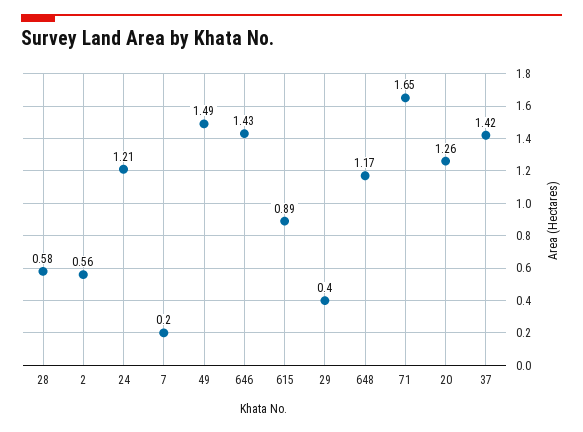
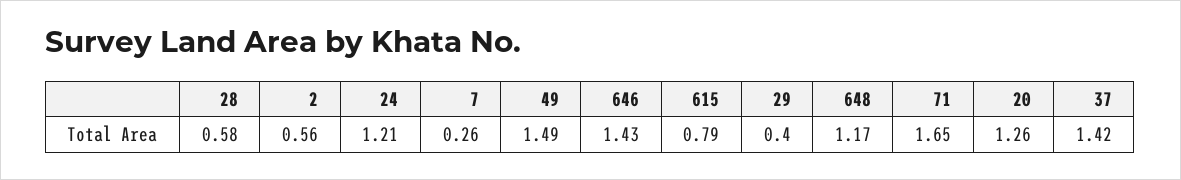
7: 0.2 -> 0.26
615: 0.89 -> 0.79

